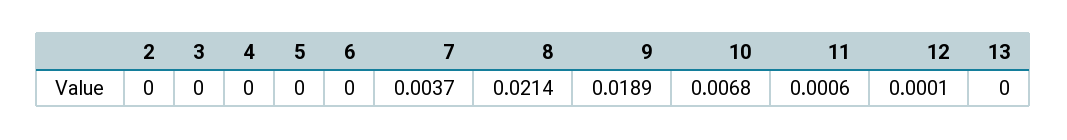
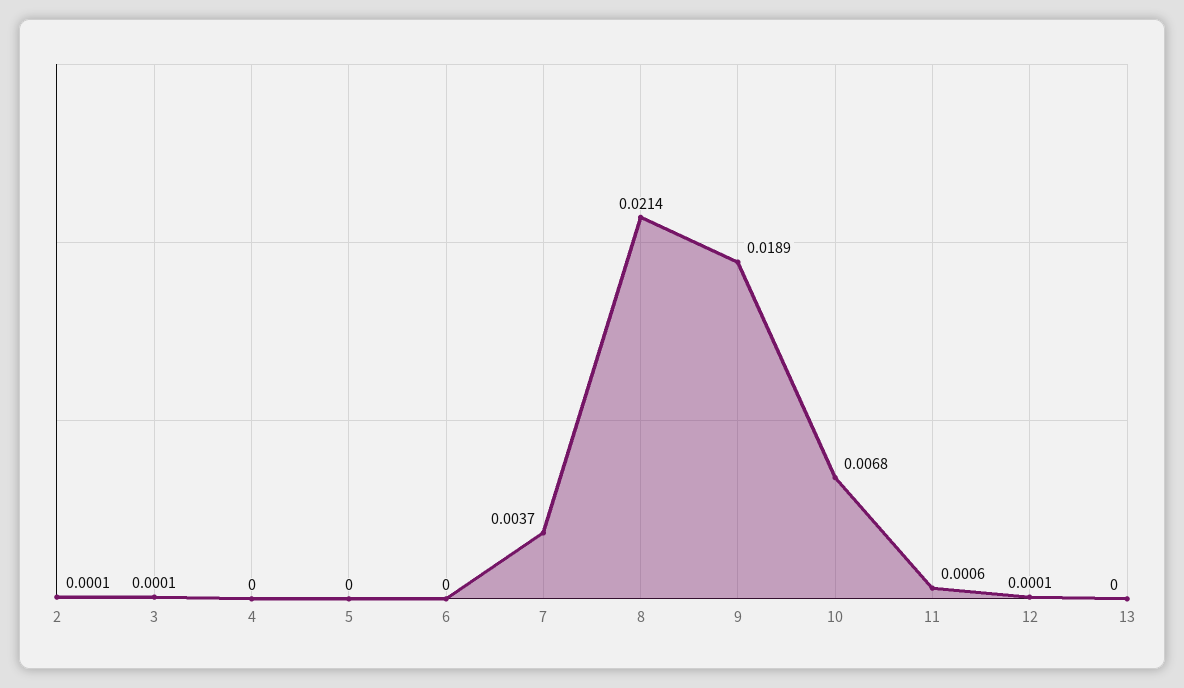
2: 0 -> 0.0001
3: 0 -> 0.0001

